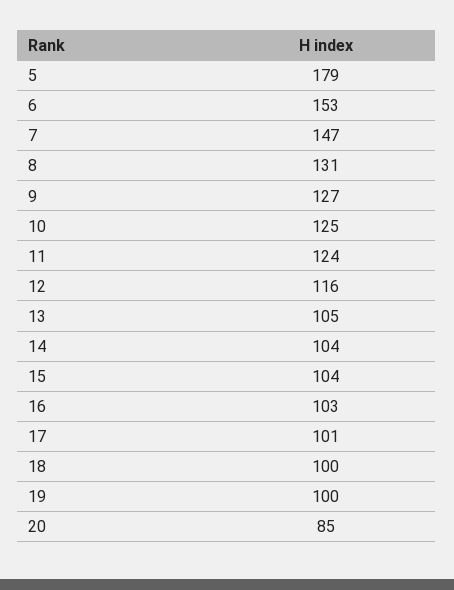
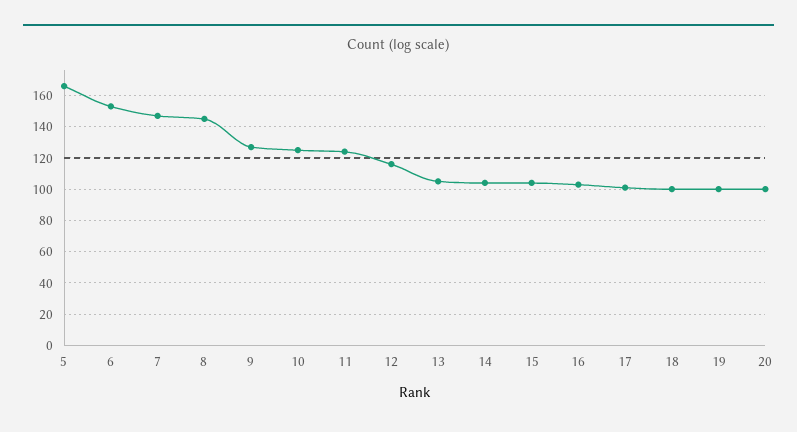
5: 179 -> 165
8: 131 -> 145
20: 85 -> 100

